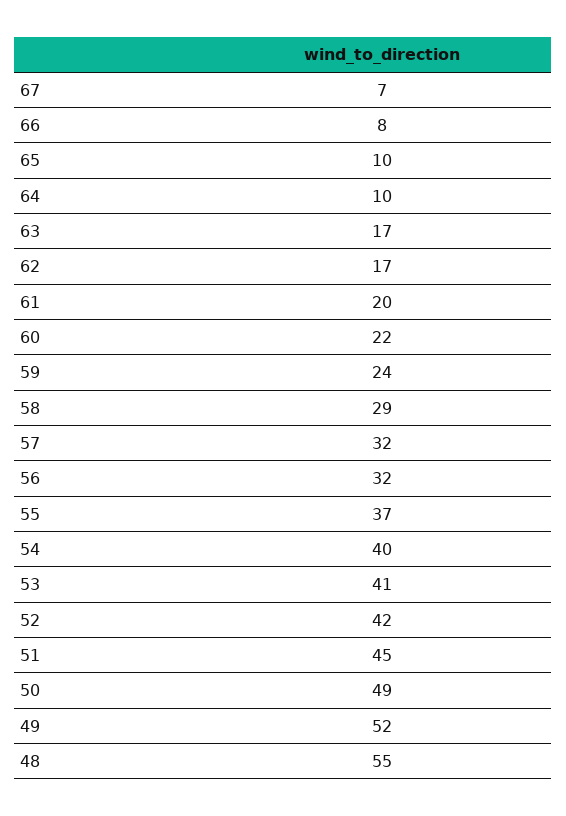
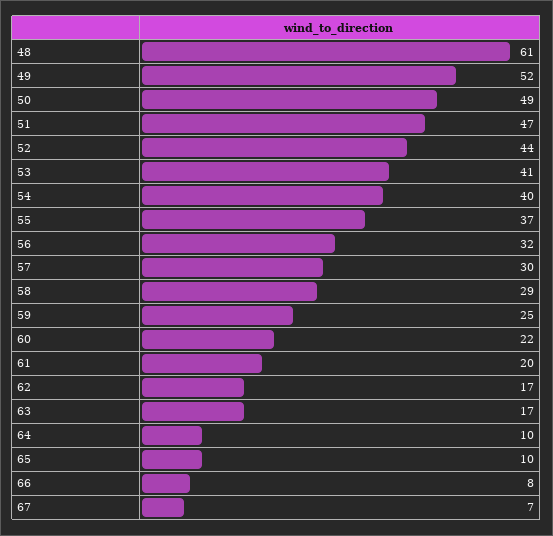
59: 24 -> 25
57: 32 -> 30
52: 42 -> 44
51: 45 -> 47
48: 55 -> 61

